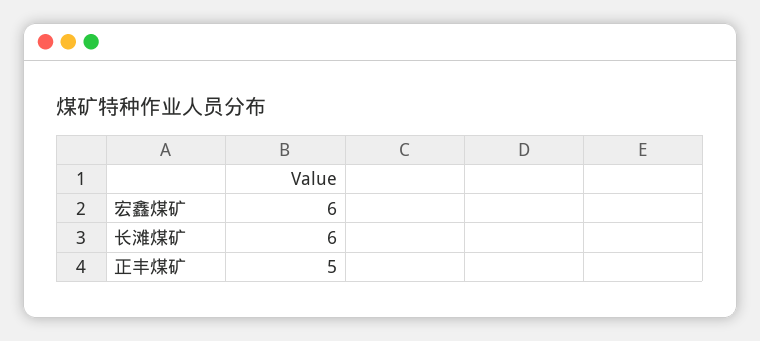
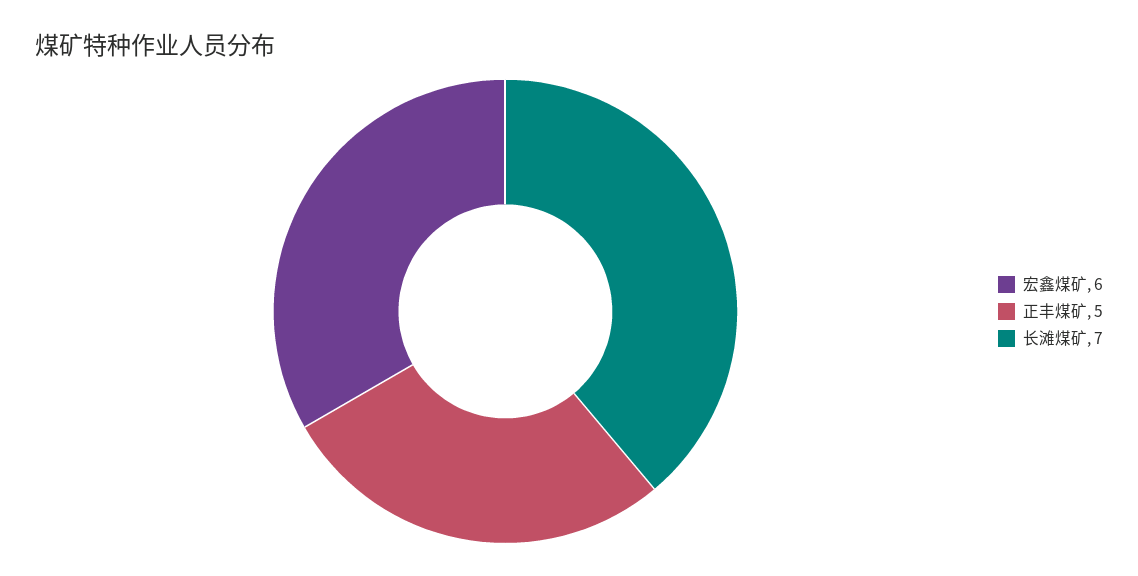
长滩煤矿: 6 -> 7

